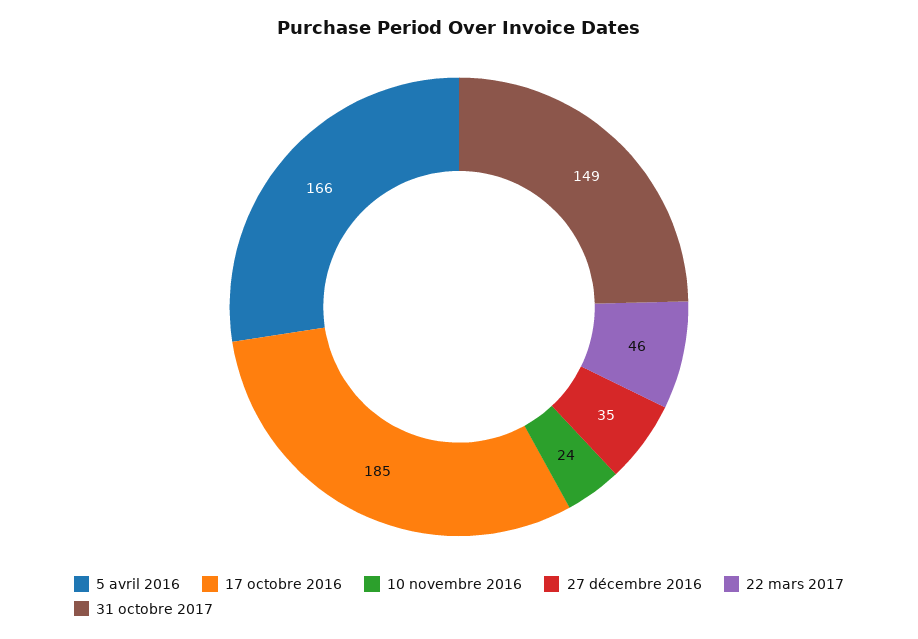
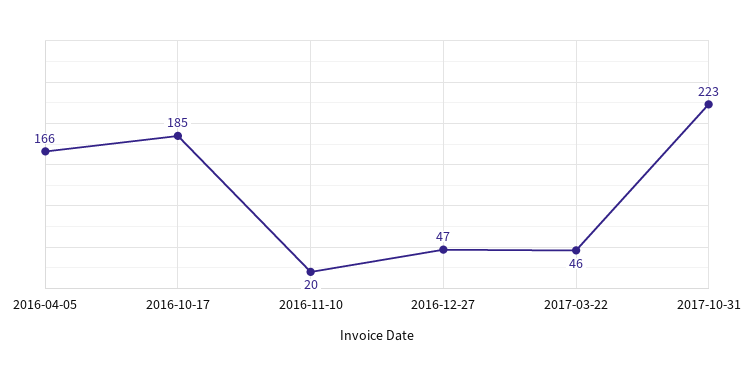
10 novembre 2016: 24 -> 20
27 décembre 2016: 35 -> 47
31 octobre 2017: 149 -> 223

